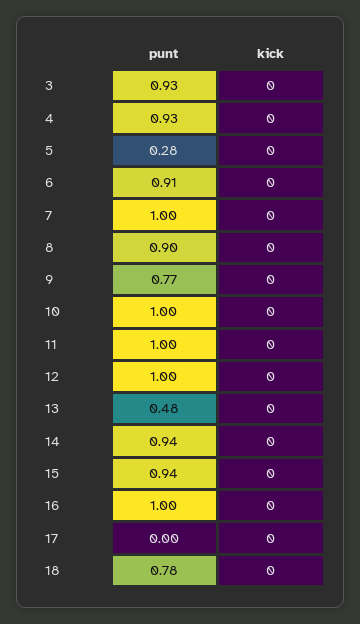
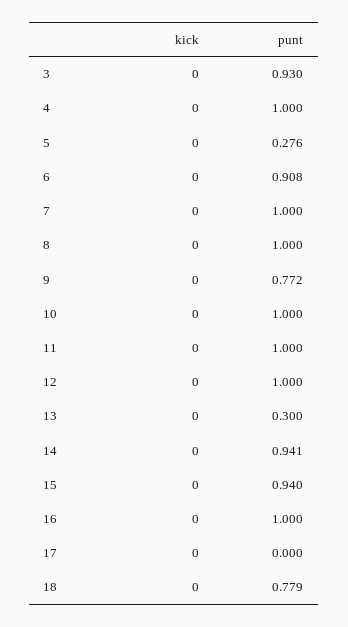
punt, 4: 0.93 -> 1
punt, 8: 0.9 -> 1
punt, 13: 0.48 -> 0.3

